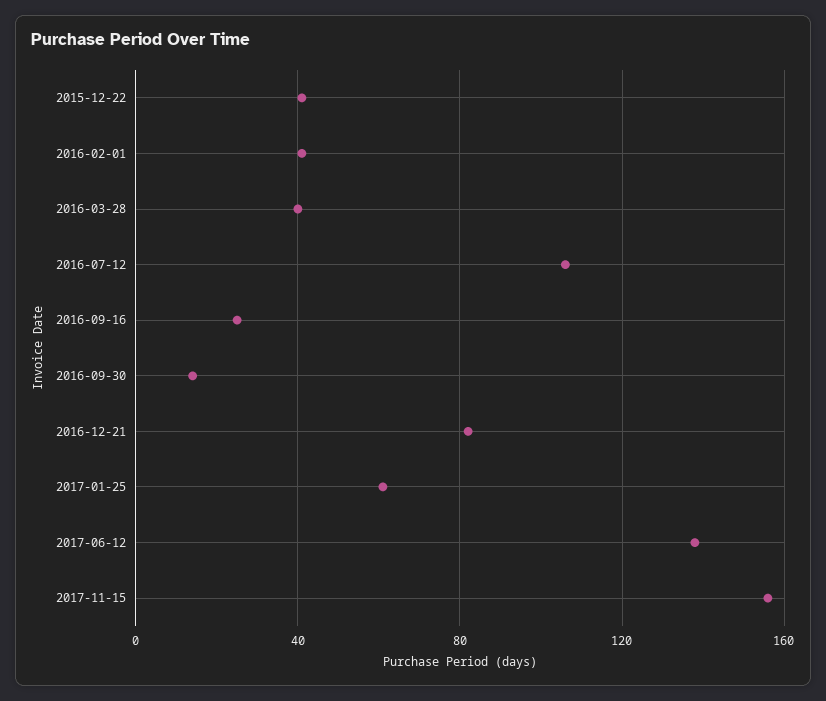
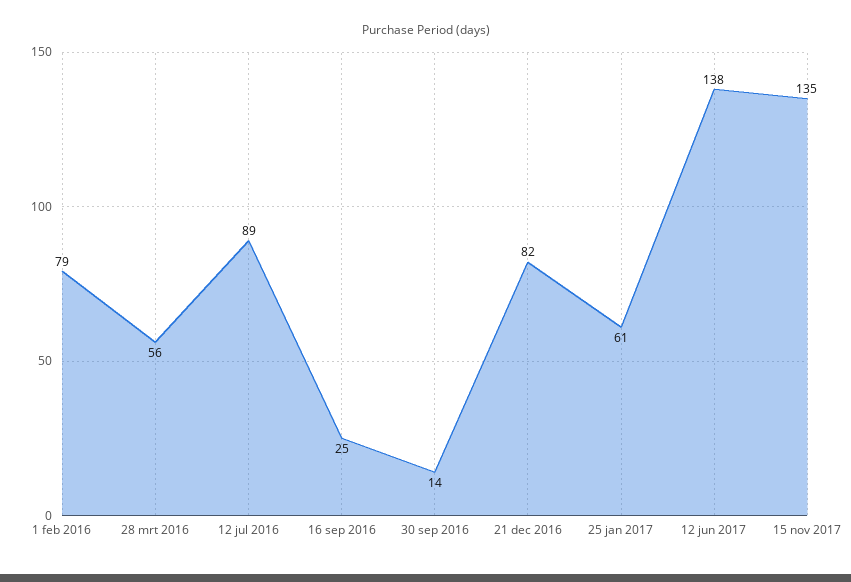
2015-12-22: 40 -> none
2016-02-01: 40 -> 79
2016-03-28: 40 -> 56
2016-07-12: 105 -> 89
2017-11-15: 155 -> 135

